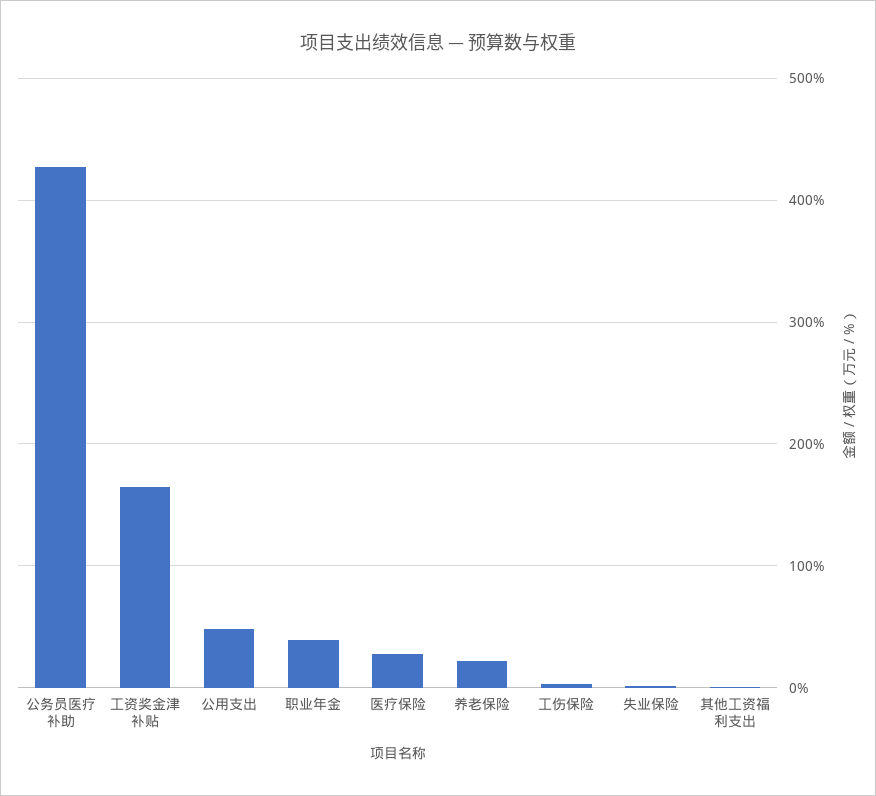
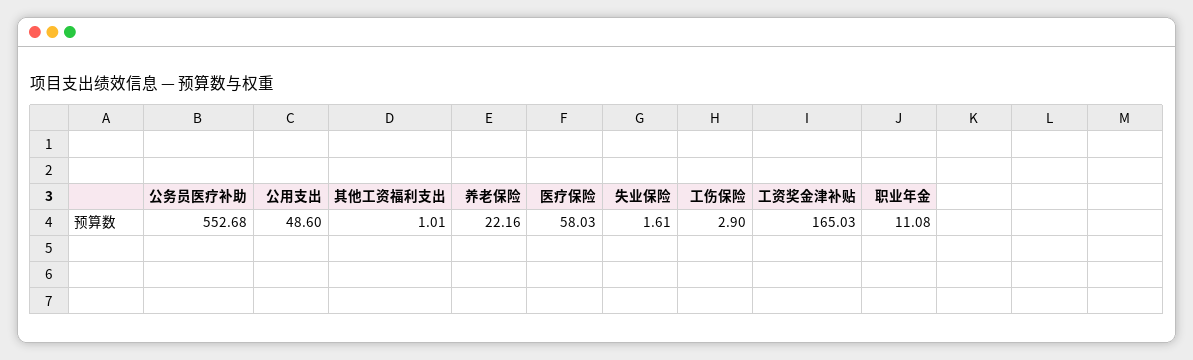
公务员医疗补助: 430 -> 552.68
职业年金: 40 -> 11.08
医疗保险: 30 -> 58.03

